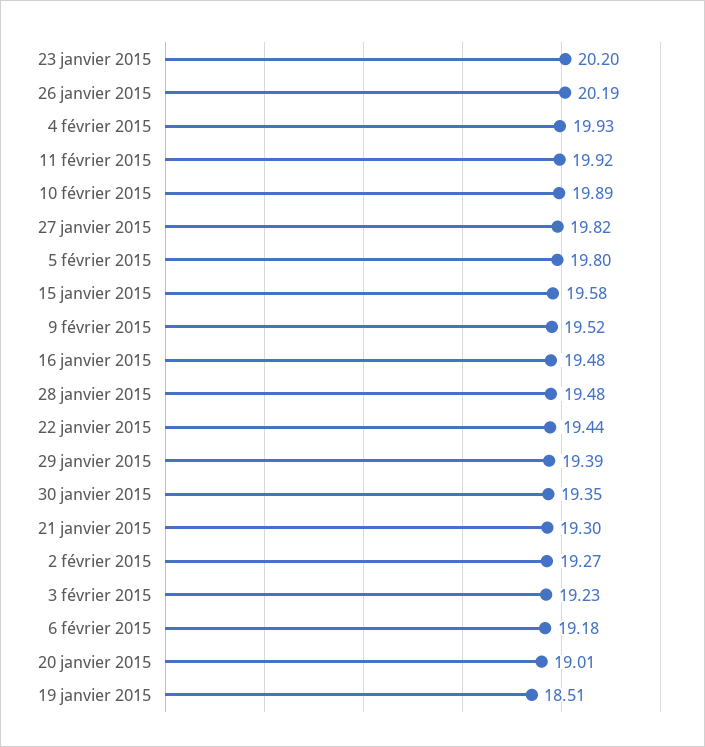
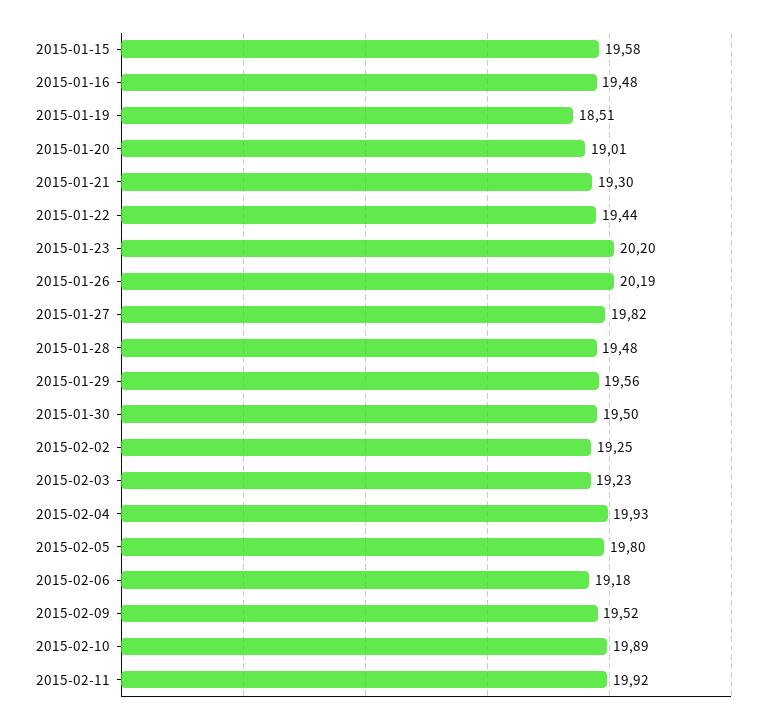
29 janvier 2015: 19.39 -> 19.56
30 janvier 2015: 19.35 -> 19.5
2 février 2015: 19.27 -> 19.25

